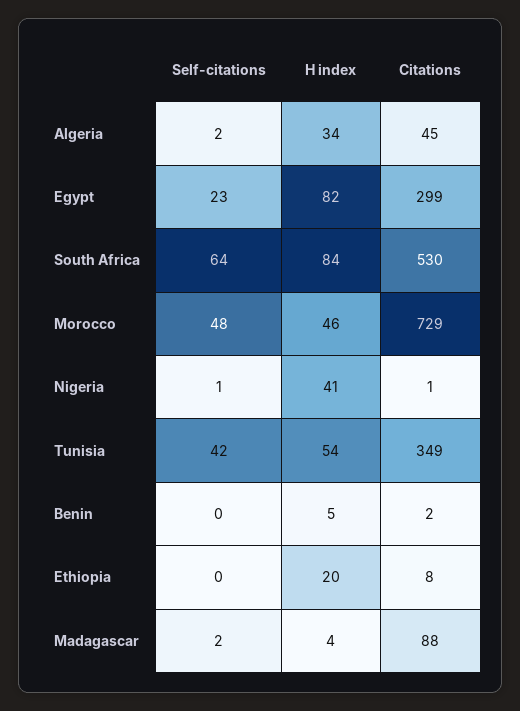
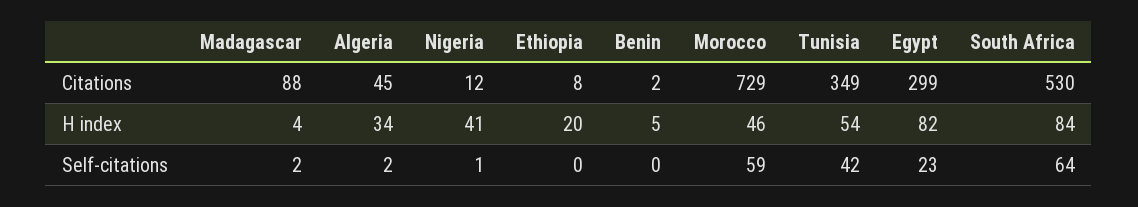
Self-citations, Morocco: 48 -> 59
Citations, Nigeria: 1 -> 12

